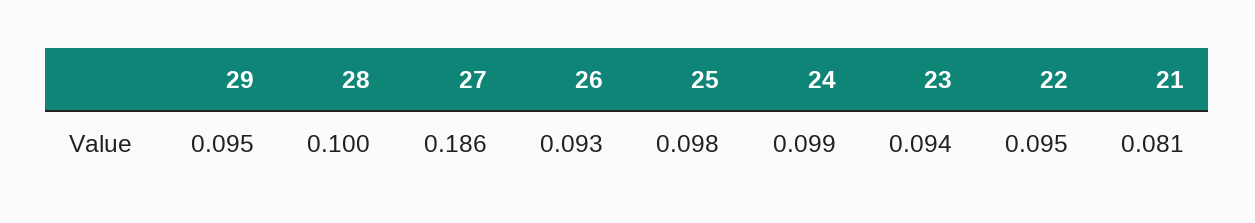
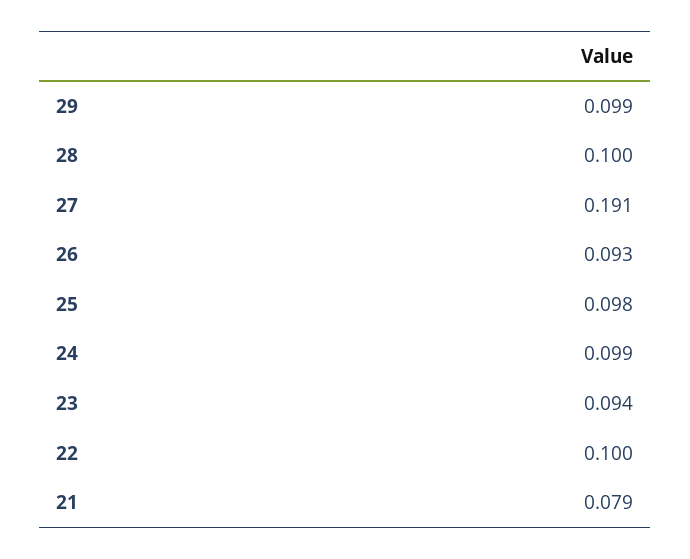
29: 0.095 -> 0.099
27: 0.186 -> 0.191
22: 0.095 -> 0.1
21: 0.081 -> 0.079

